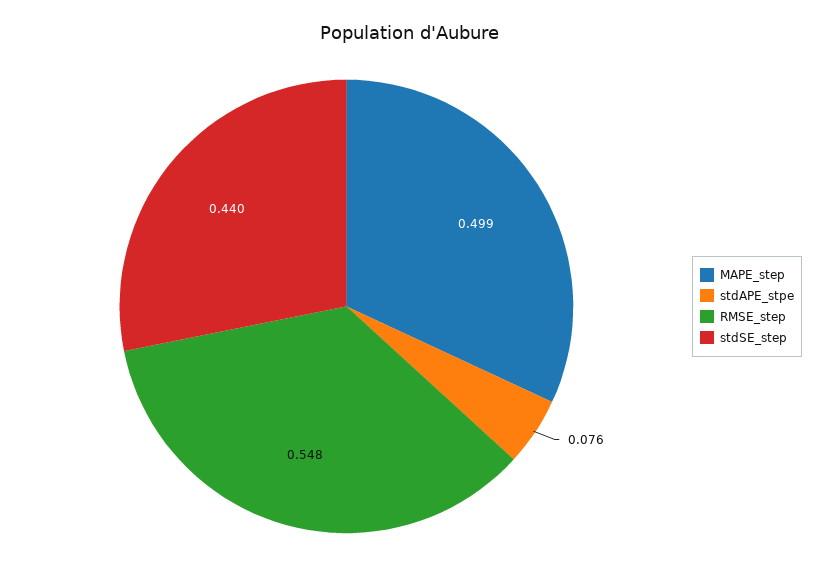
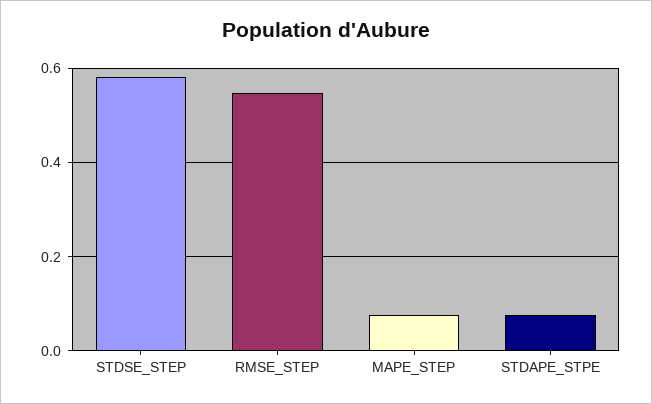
MAPE_step: 0.499 -> 0.08
stdSE_step: 0.44 -> 0.58

